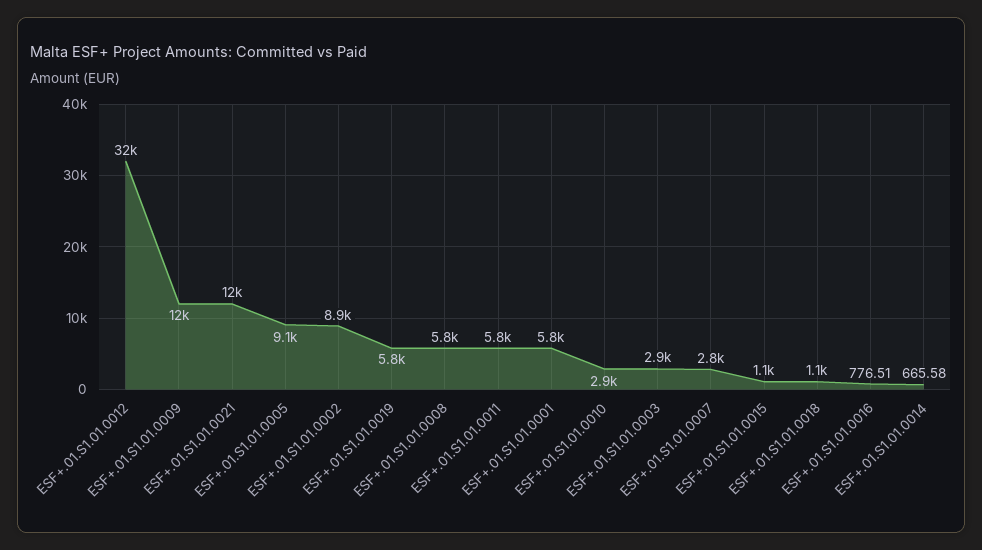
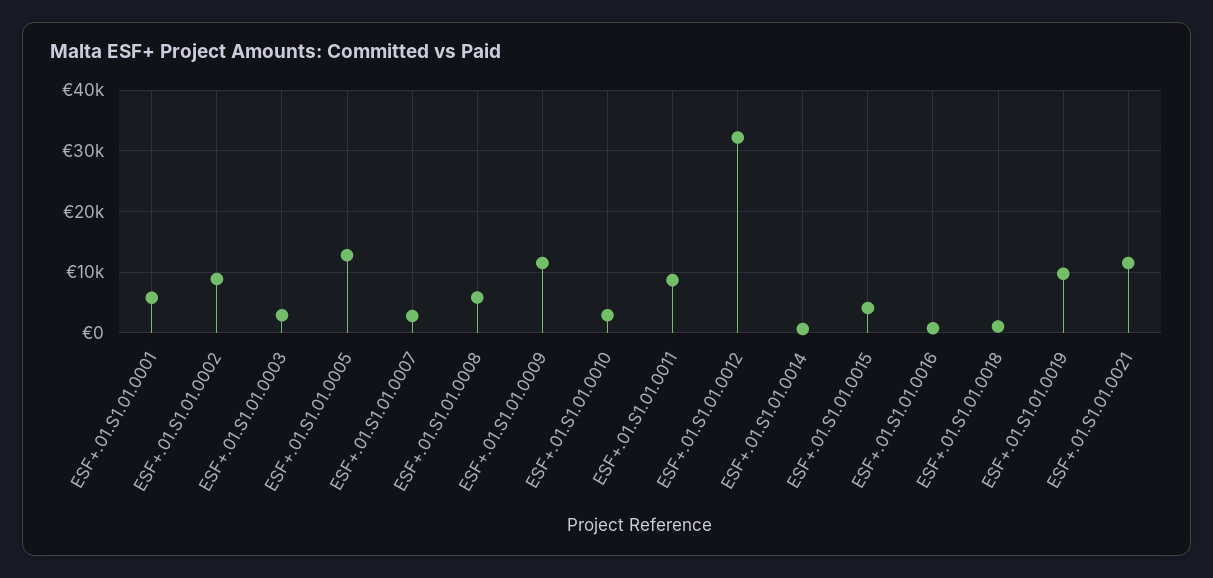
ESF+.01.S1.01.0005: 9100 -> 13000
ESF+.01.S1.01.0019: 5800 -> 10000
ESF+.01.S1.01.0011: 5800 -> 9000
ESF+.01.S1.01.0015: 1100 -> 4000

